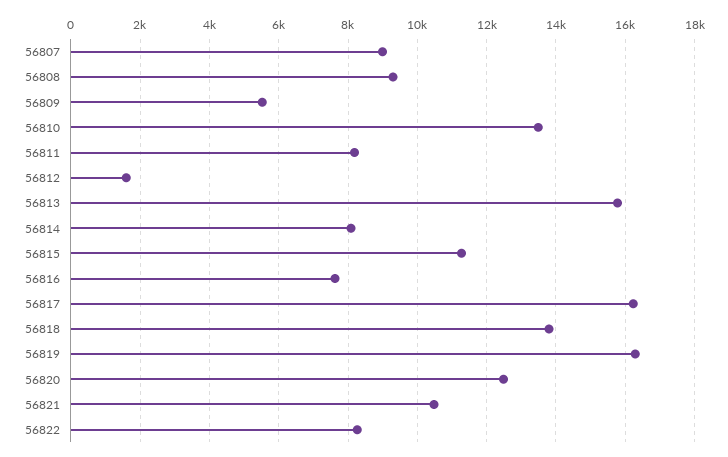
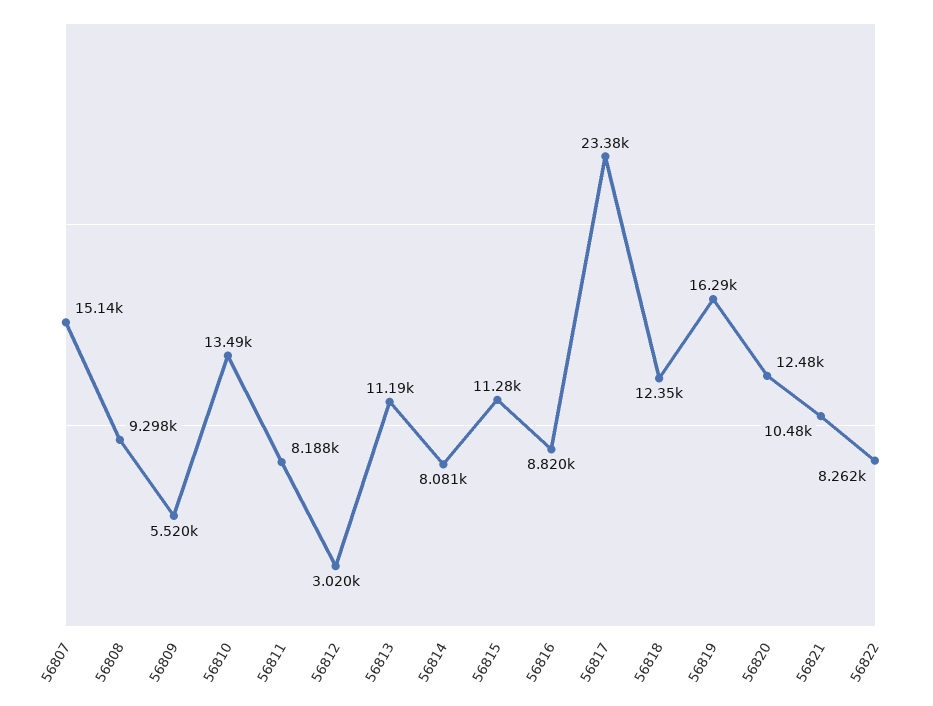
56807: 9000 -> 15140
56812: 1600 -> 3020
56813: 15800 -> 11190
56816: 7600 -> 8820
56817: 16200 -> 23380
56818: 13800 -> 12350

